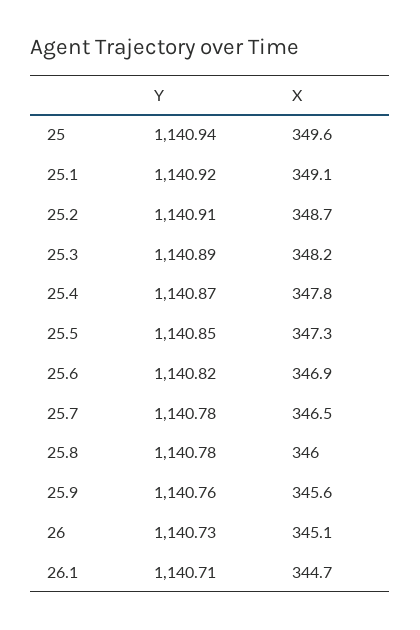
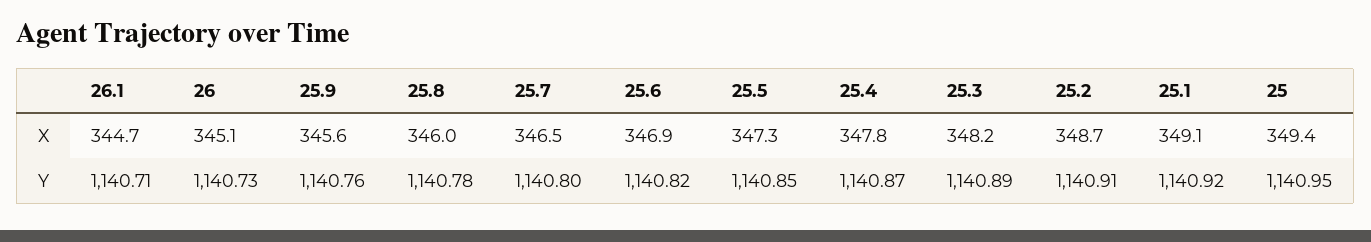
Y, 25: 1140.94 -> 1140.95
X, 25: 349.6 -> 349.4
Y, 25.7: 1140.78 -> 1140.8

